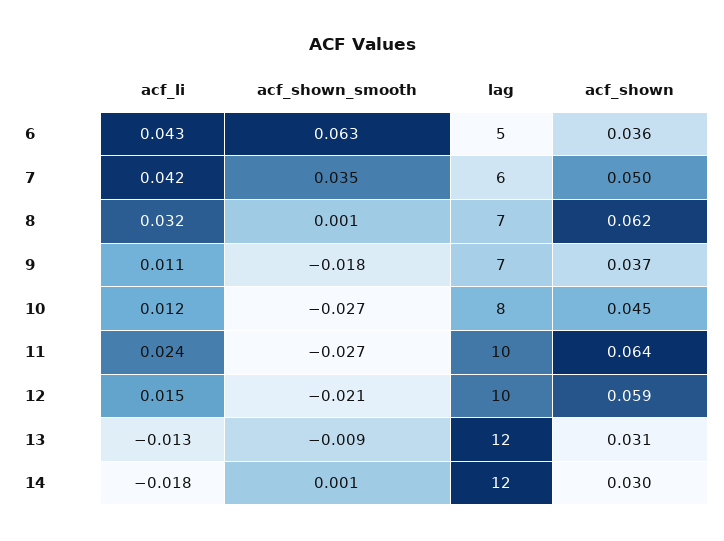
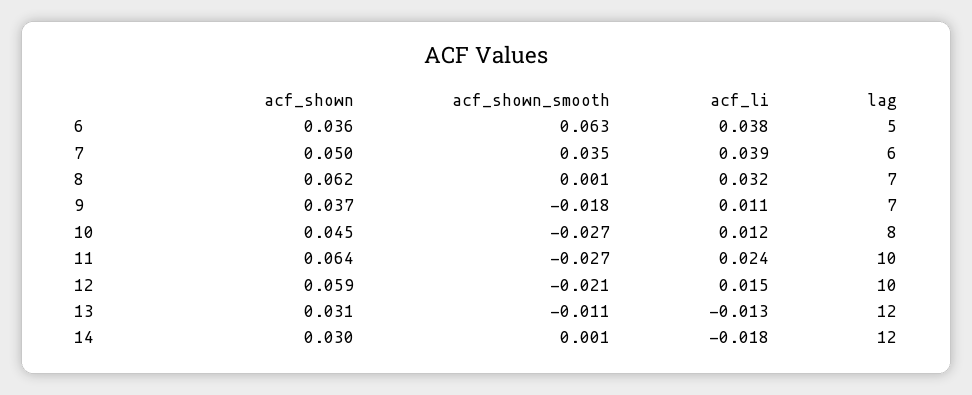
acf_li, 6: 0.043 -> 0.038
acf_li, 7: 0.042 -> 0.039
acf_shown_smooth, 13: -0.009 -> -0.011

